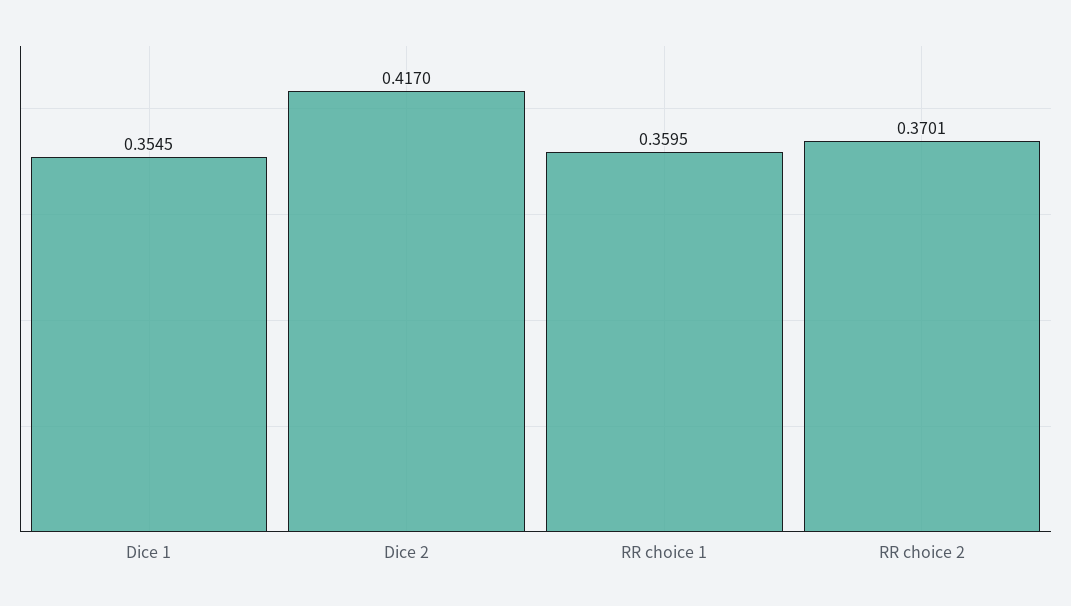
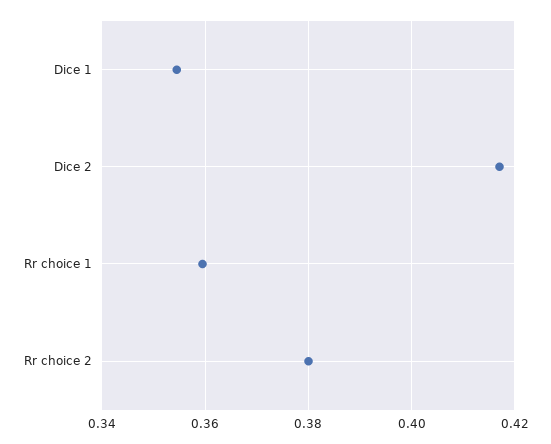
RR choice 2: 0.3701 -> 0.38

